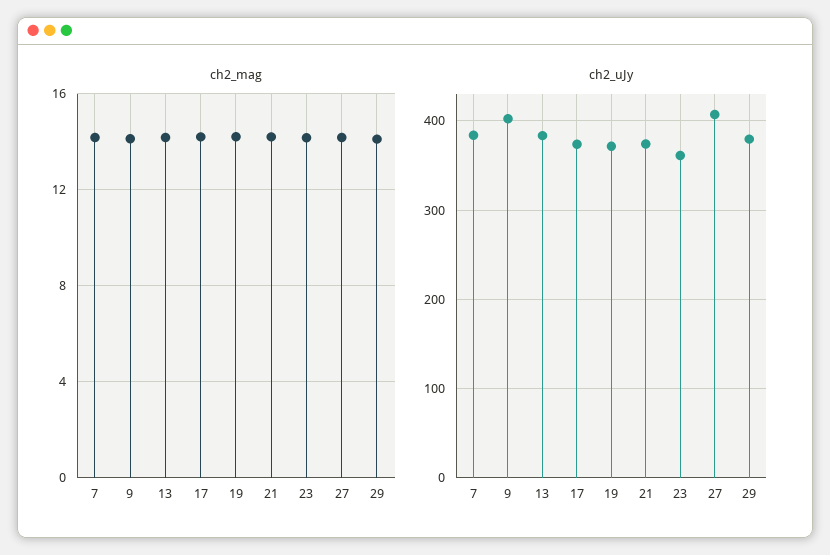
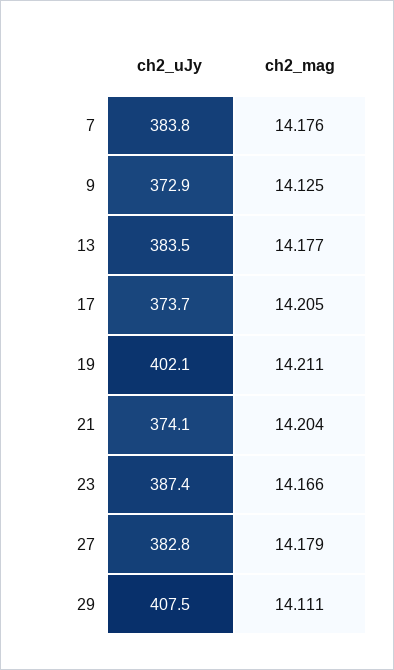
ch2_uJy, 9: 400 -> 372.9
ch2_uJy, 19: 370 -> 402.1
ch2_uJy, 23: 360 -> 387.4
ch2_uJy, 27: 410 -> 382.8
ch2_uJy, 29: 380 -> 407.5

